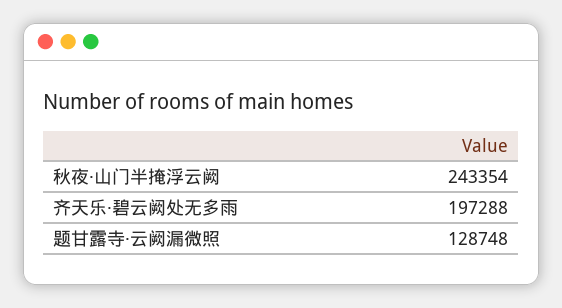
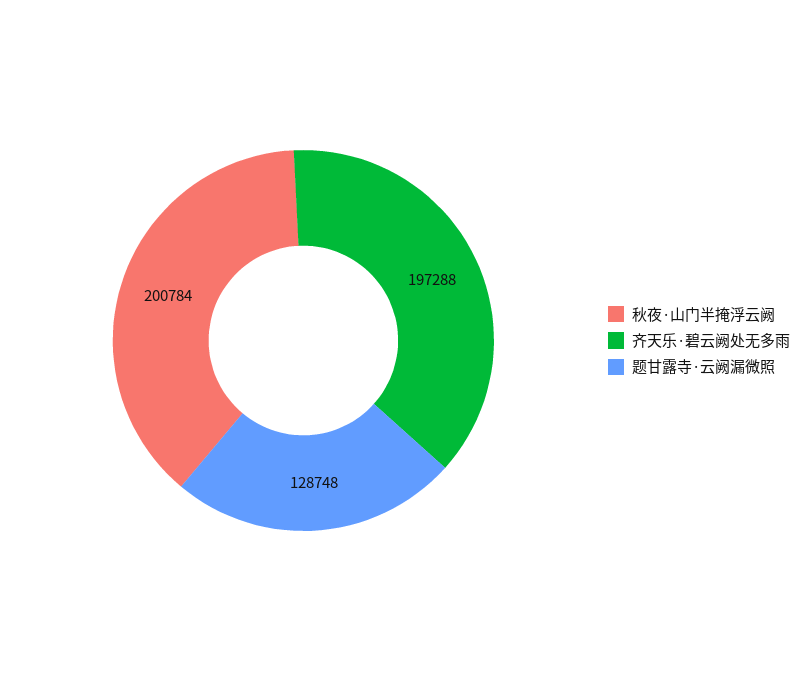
秋夜·山门半掩浮云阙: 243354 -> 200784

